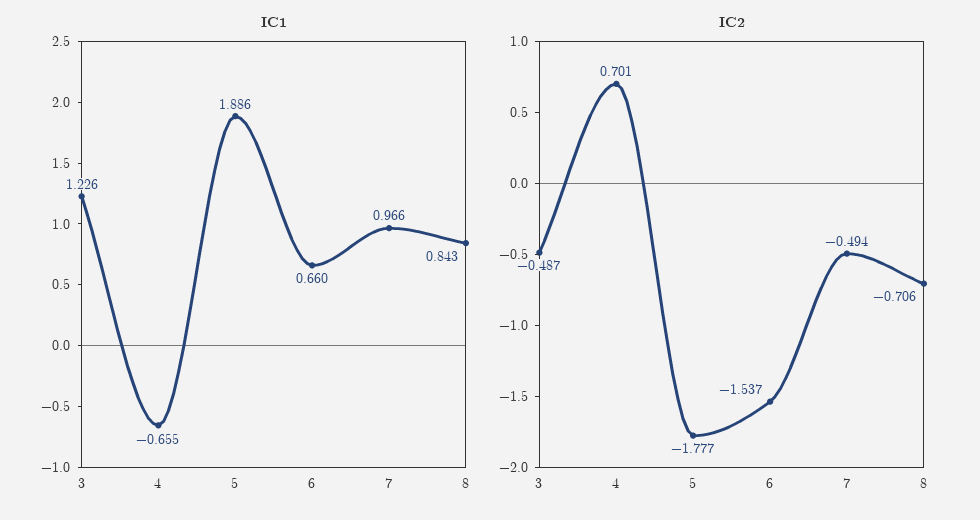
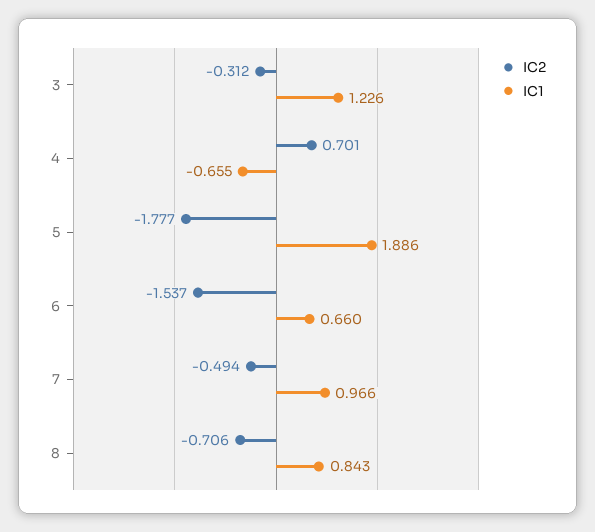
IC2, 3: -0.487 -> -0.312

